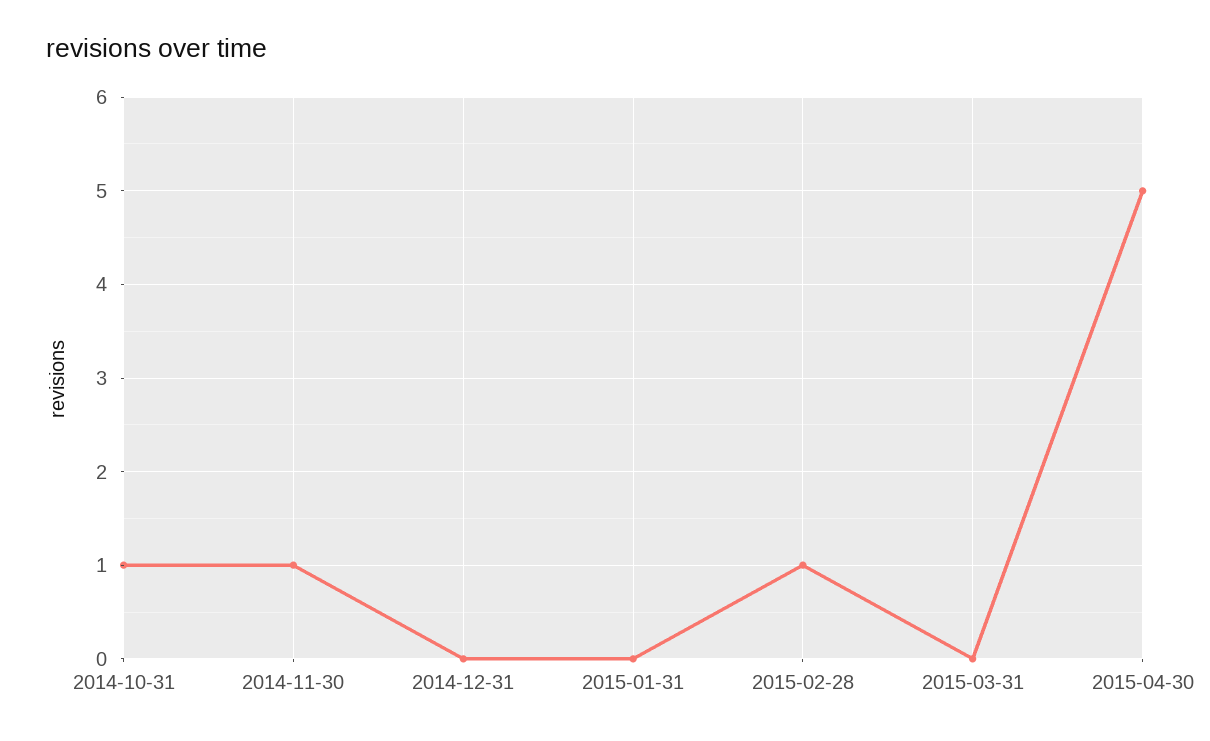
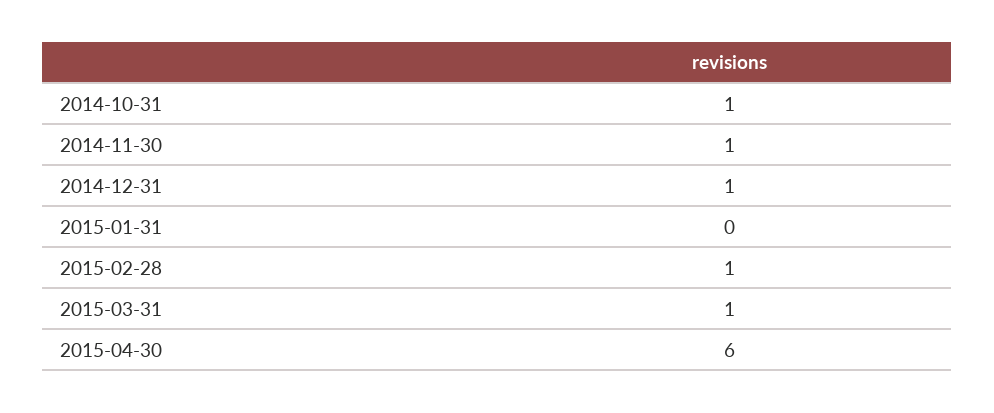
2014-12-31: 0 -> 1
2015-03-31: 0 -> 1
2015-04-30: 5 -> 6

